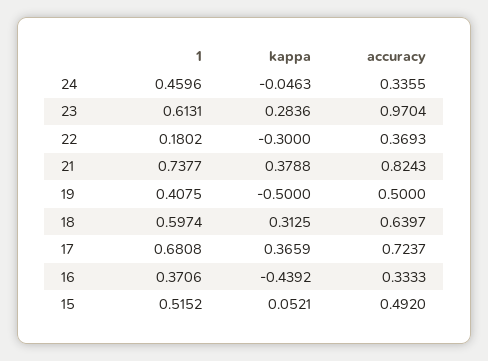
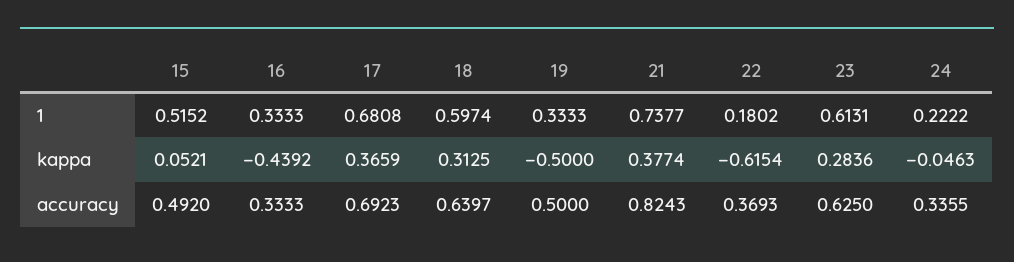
1, 24: 0.4596 -> 0.2222
accuracy, 23: 0.9704 -> 0.625
kappa, 22: -0.3 -> -0.6154
kappa, 21: 0.3788 -> 0.3774
1, 19: 0.4075 -> 0.3333
accuracy, 17: 0.7237 -> 0.6923
1, 16: 0.3706 -> 0.3333

